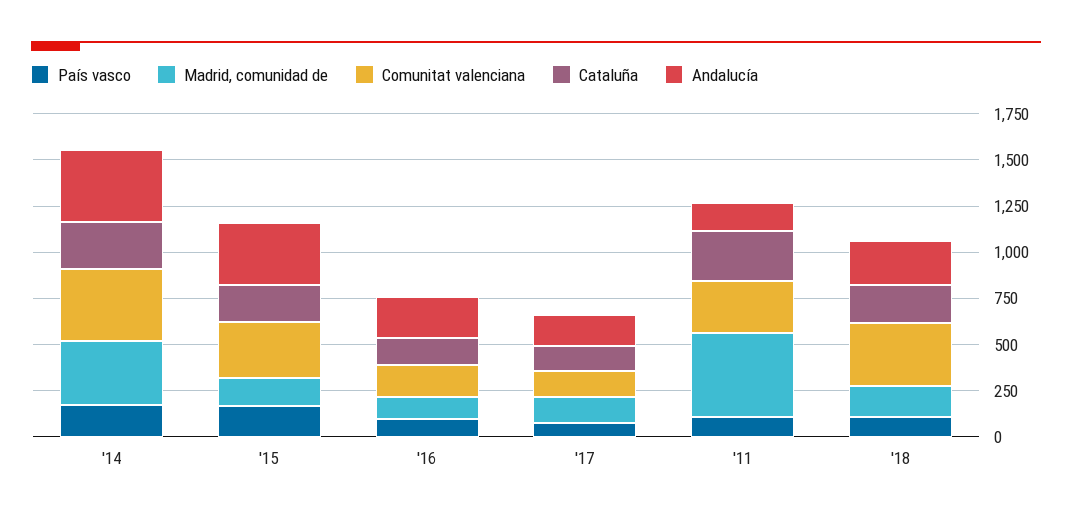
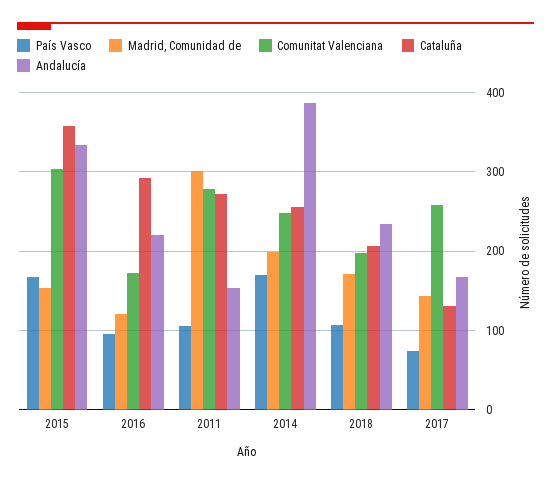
Madrid, comunidad de, '14: 350 -> 200
Comunitat valenciana, '14: 400 -> 250
Cataluña, '15: 200 -> 360
Cataluña, '16: 150 -> 290
Comunitat valenciana, '17: 150 -> 260
Madrid, comunidad de, '11: 450 -> 300
Comunitat valenciana, '18: 350 -> 200

